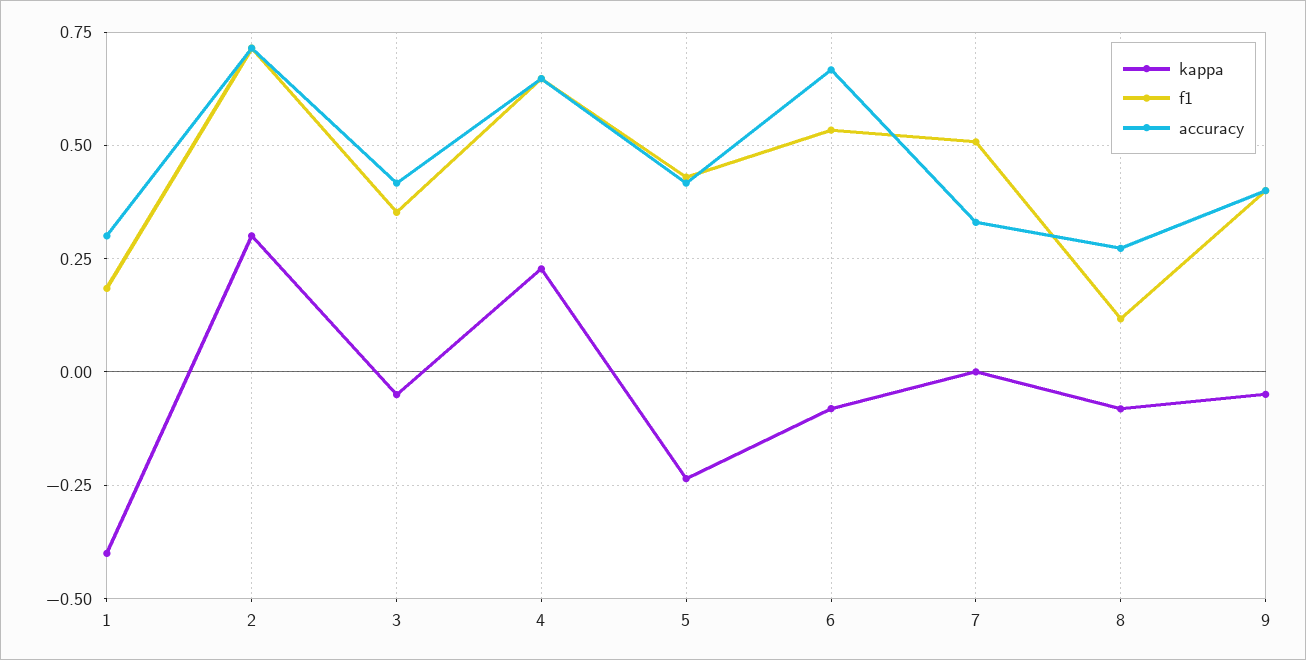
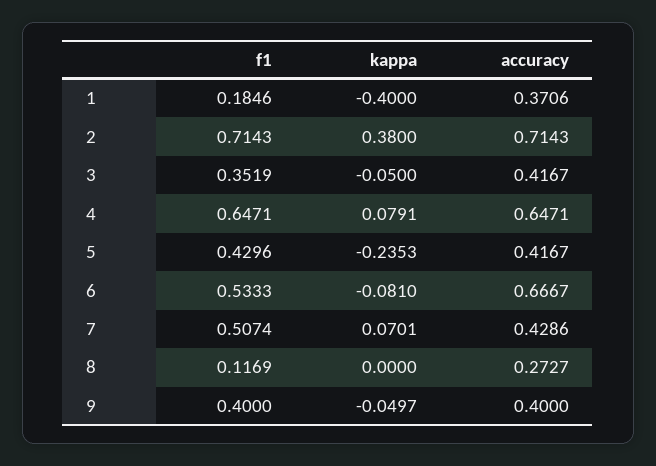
accuracy, 1: 0.3 -> 0.3706
kappa, 2: 0.3 -> 0.38
kappa, 4: 0.225 -> 0.0791
kappa, 7: 0 -> 0.0701
accuracy, 7: 0.325 -> 0.4286
kappa, 8: -0.075 -> 0

